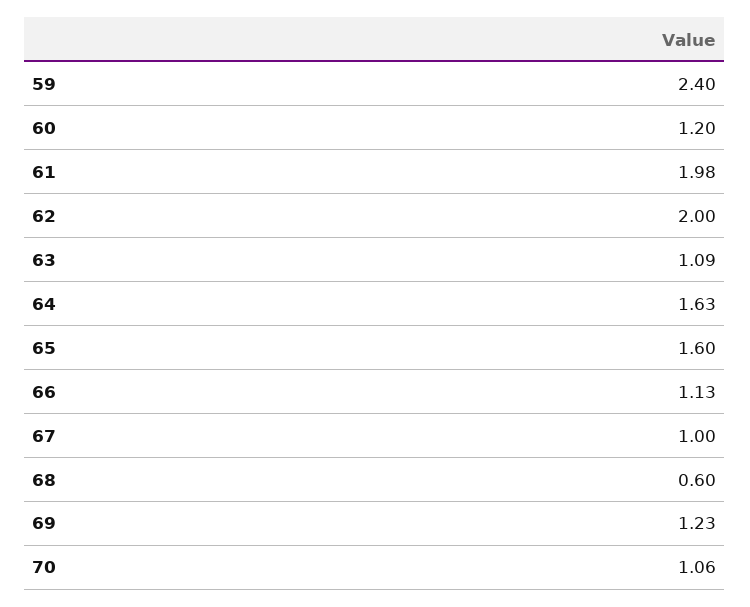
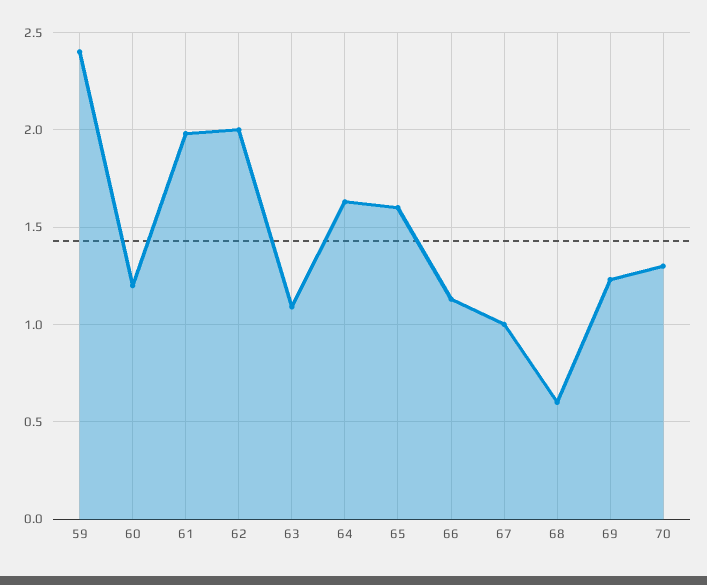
70: 1.06 -> 1.3

